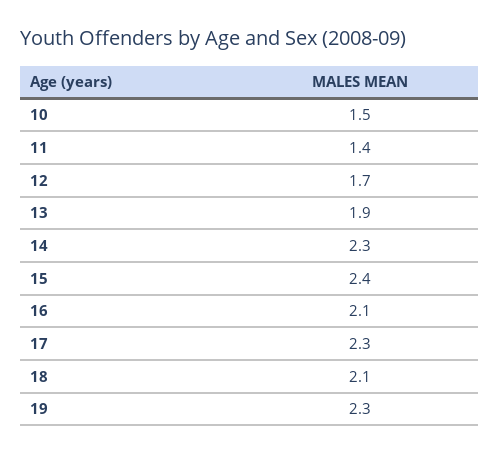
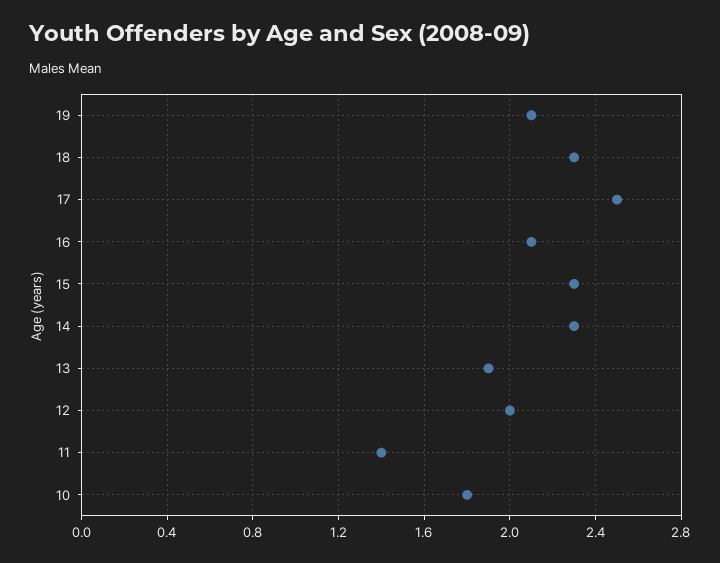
10: 1.5 -> 1.8
12: 1.7 -> 2
15: 2.4 -> 2.3
17: 2.3 -> 2.5
18: 2.1 -> 2.3
19: 2.3 -> 2.1

